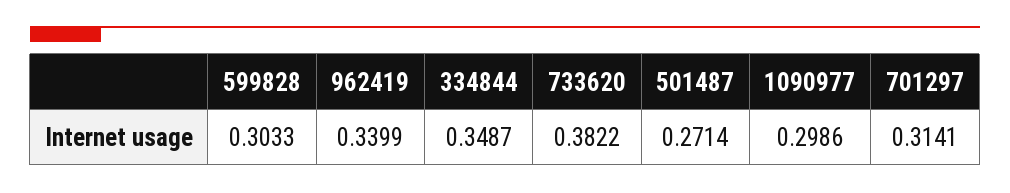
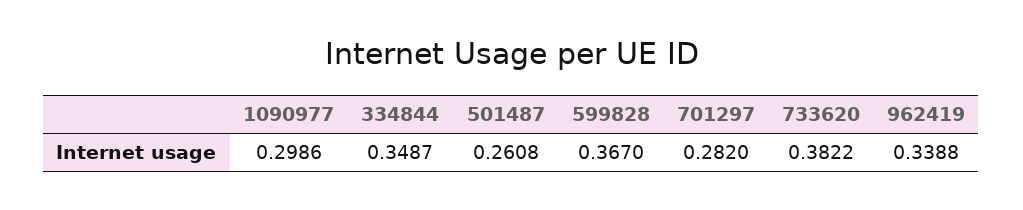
599828: 0.3033 -> 0.367
962419: 0.3399 -> 0.3388
501487: 0.2714 -> 0.2608
701297: 0.3141 -> 0.282

